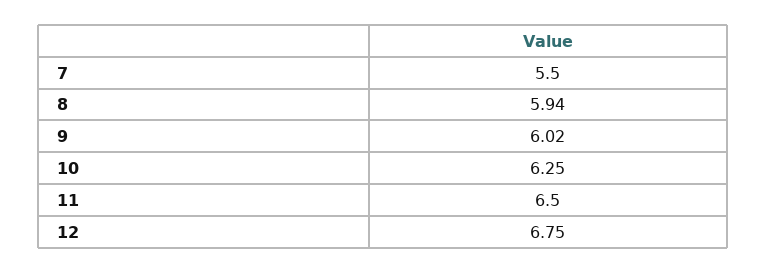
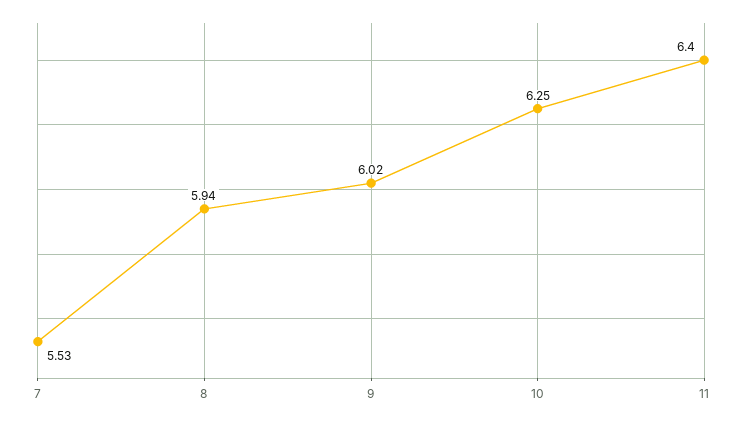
7: 5.5 -> 5.53
11: 6.5 -> 6.4
12: 6.75 -> none

